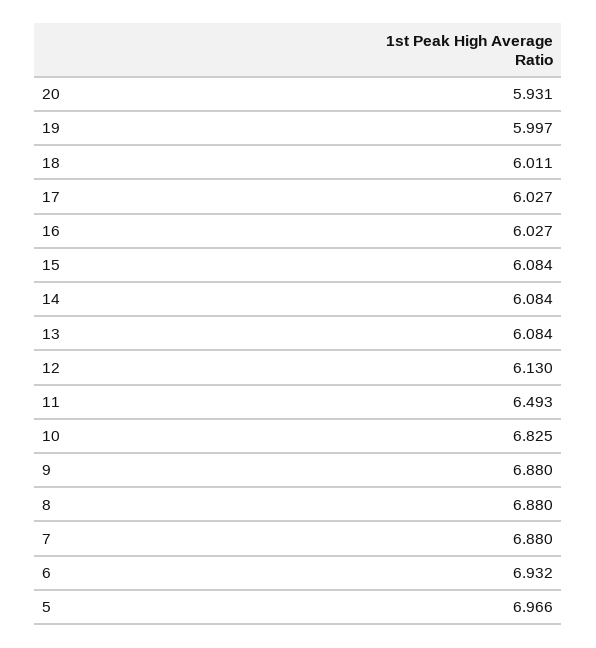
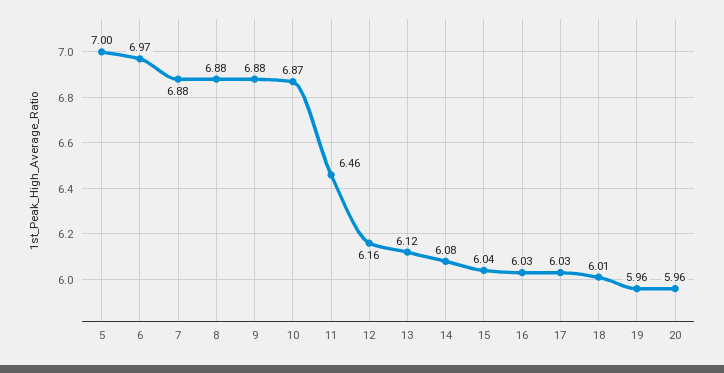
20: 5.931 -> 5.96
19: 5.997 -> 5.96
15: 6.084 -> 6.04
13: 6.084 -> 6.12
12: 6.13 -> 6.16
11: 6.493 -> 6.46
10: 6.825 -> 6.87
6: 6.932 -> 6.97
5: 6.966 -> 7

